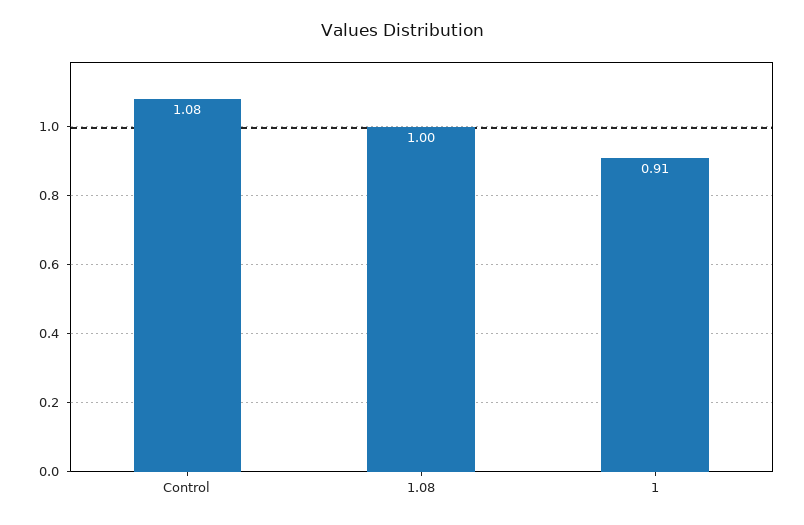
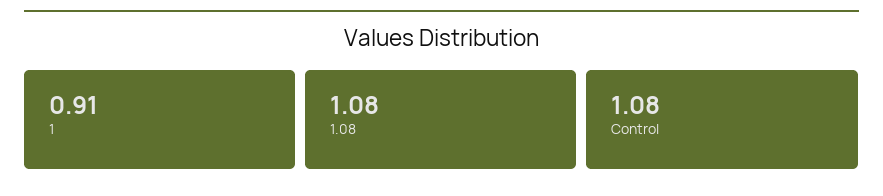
1.08: 1 -> 1.08

